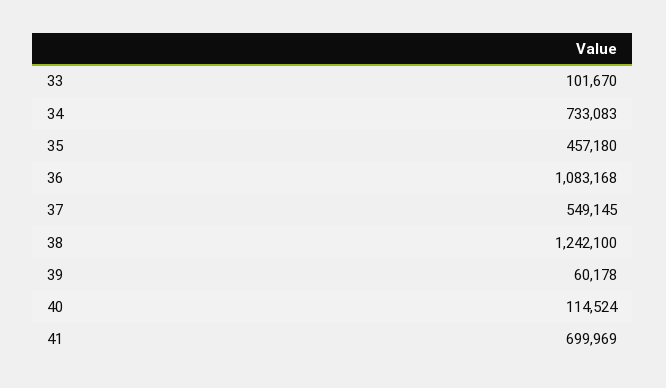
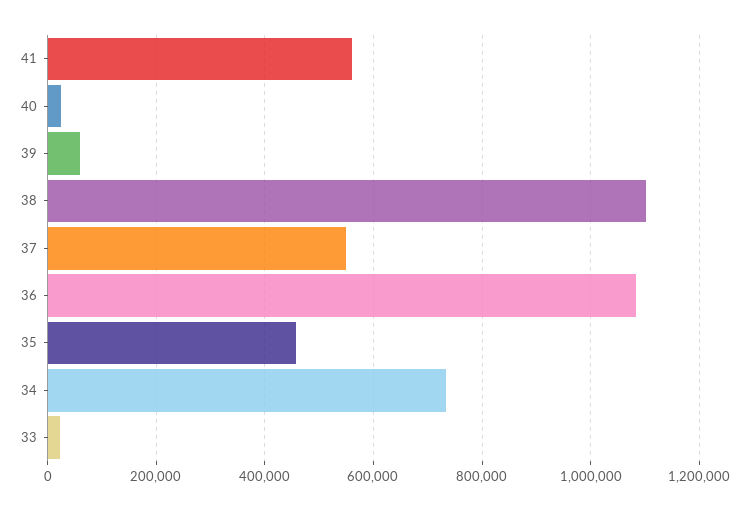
33: 101670 -> 20000
38: 1242100 -> 1100000
40: 114524 -> 20000
41: 699969 -> 560000

